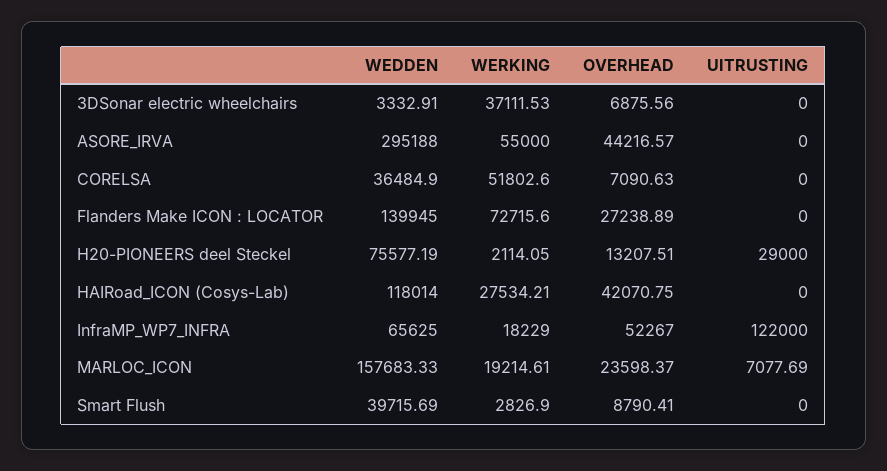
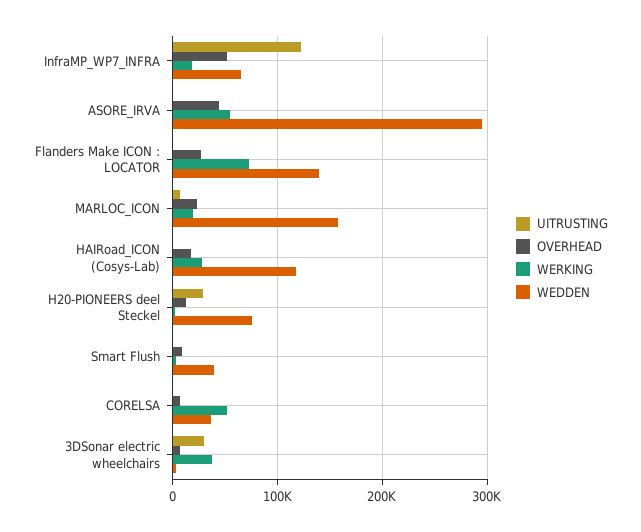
UITRUSTING, 3DSonar electric wheelchairs: 0 -> 30000
OVERHEAD, HAIRoad_ICON (Cosys-Lab): 42070.75 -> 20000

